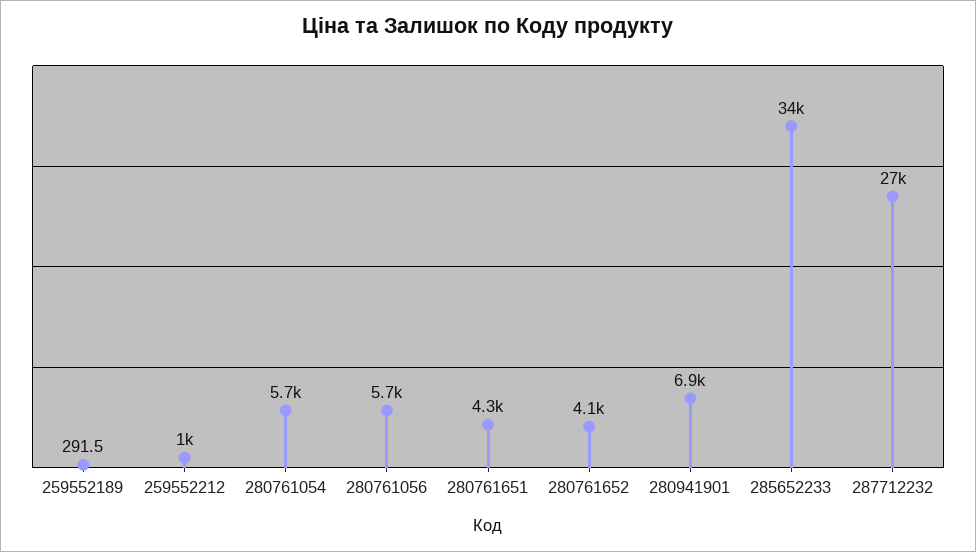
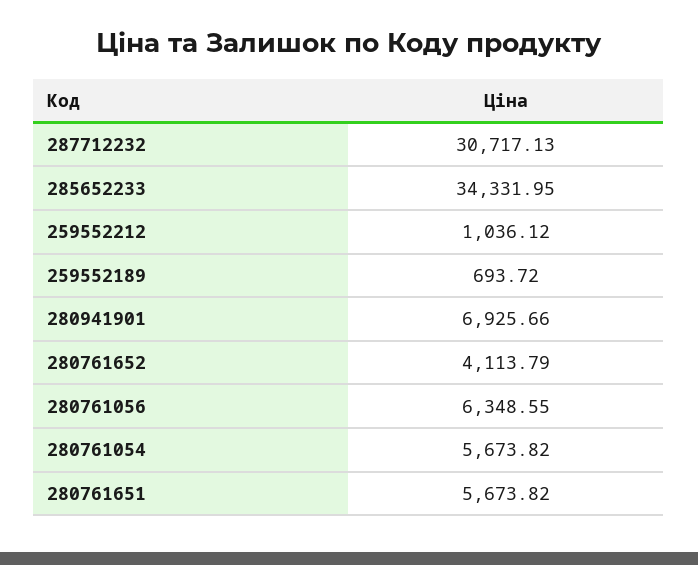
259552189: 291.5 -> 693.72
280761056: 5700 -> 6348.55
280761651: 4300 -> 5673.82
287712232: 27000 -> 30717.13

